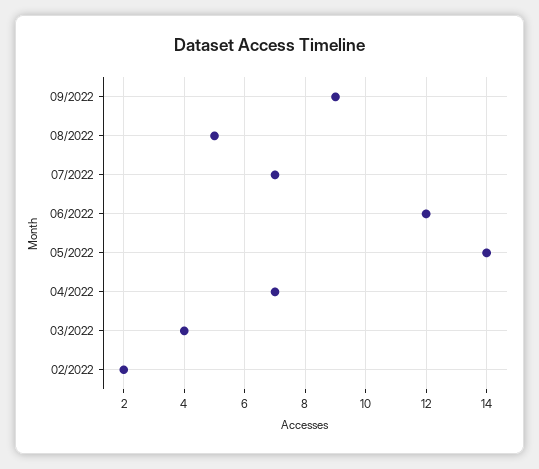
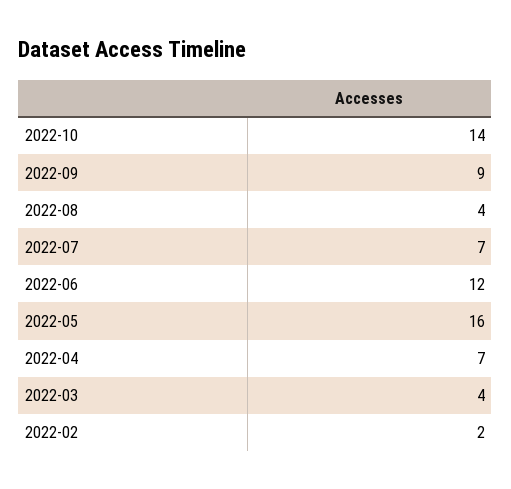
08/2022: 5 -> 4
05/2022: 14 -> 16
2022-10: none -> 14

